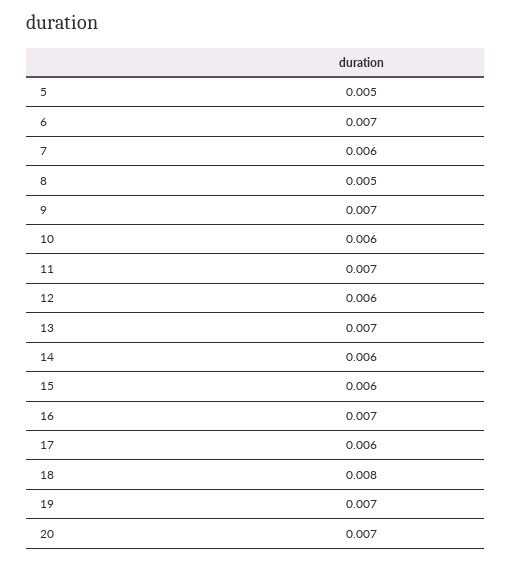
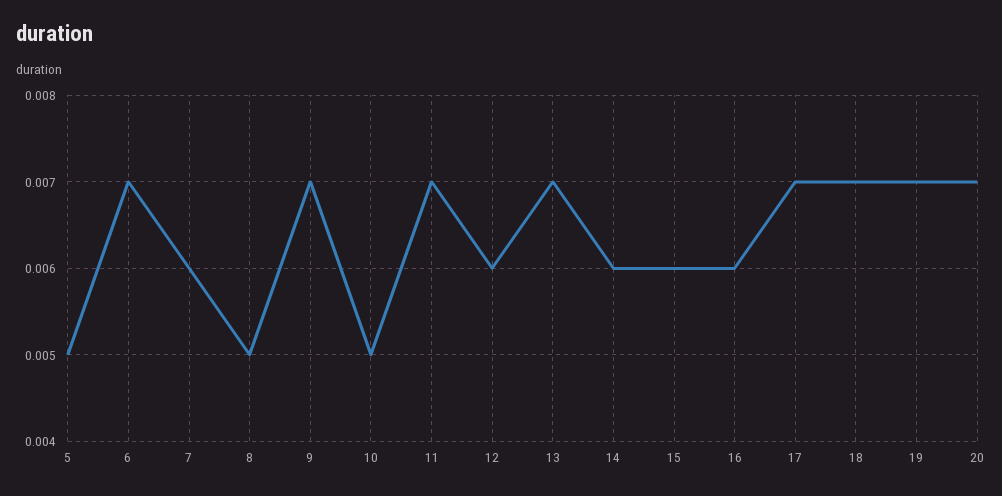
10: 0.006 -> 0.005
16: 0.007 -> 0.006
17: 0.006 -> 0.007
18: 0.008 -> 0.007

